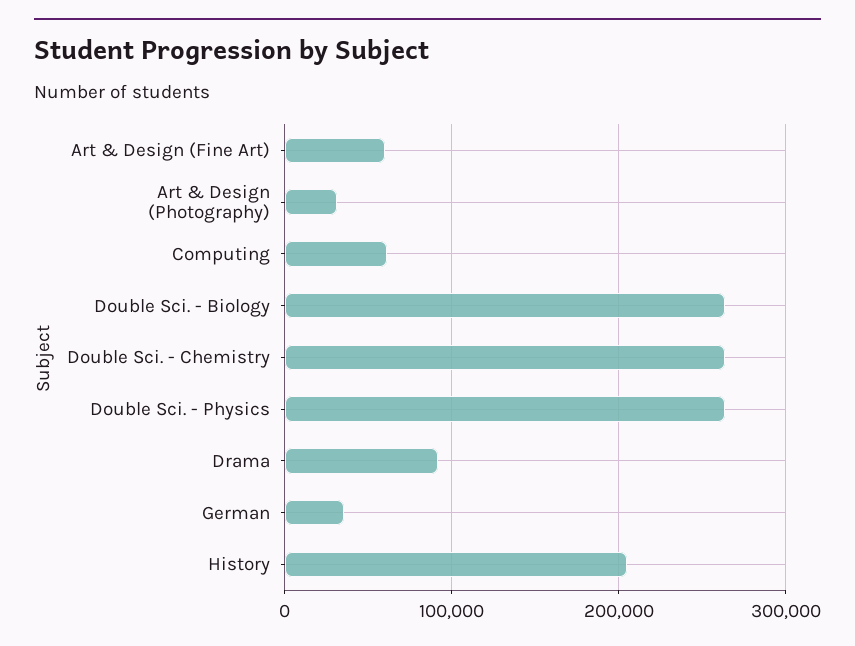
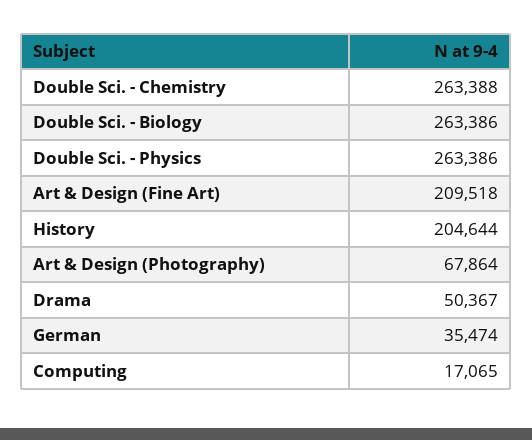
Art & Design (Fine Art): 60000 -> 209518
Art & Design (Photography): 30000 -> 67864
Computing: 60000 -> 17065
Drama: 90000 -> 50367

